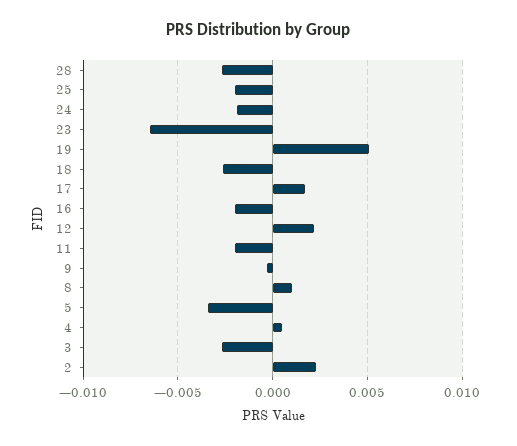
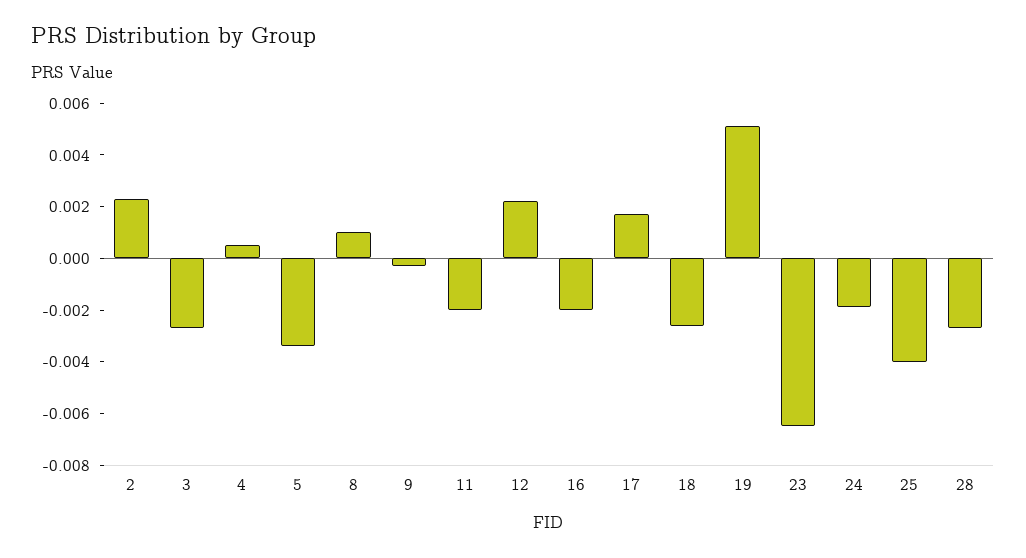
25: -0.002 -> -0.004

